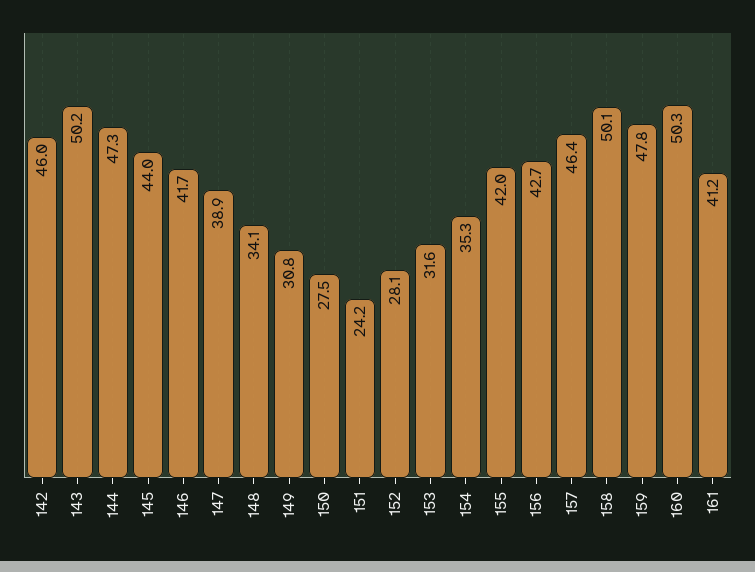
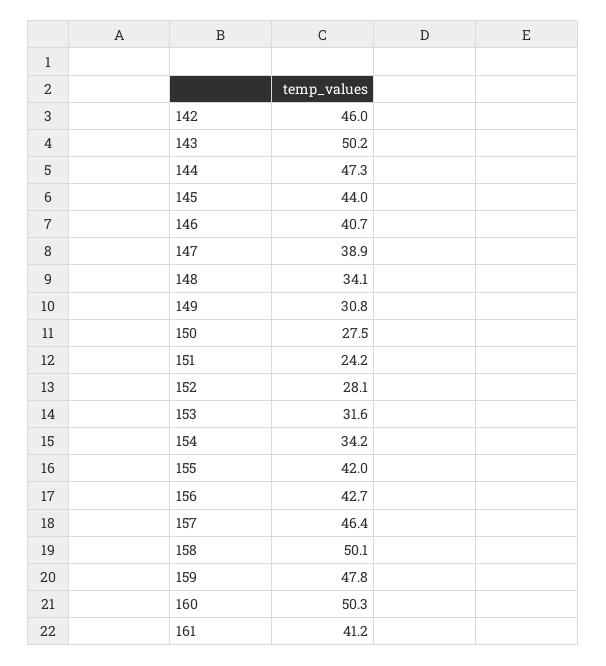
146: 41.7 -> 40.7
154: 35.3 -> 34.2

